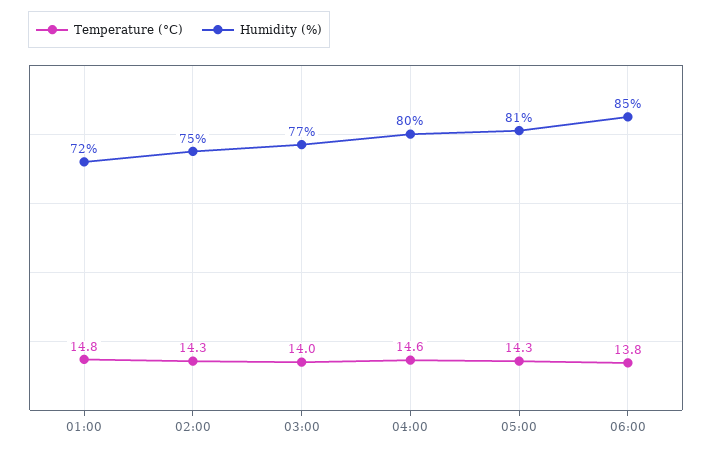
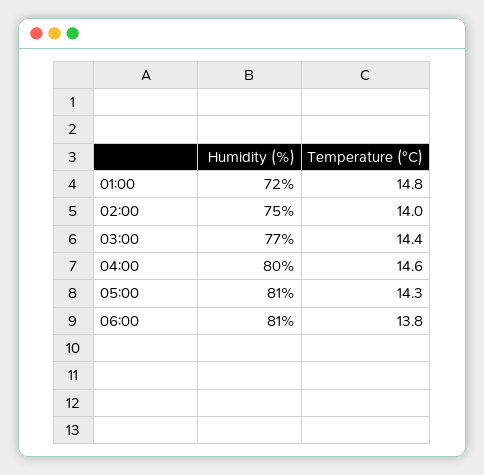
Temperature (°C), 02:00: 14.3 -> 14
Temperature (°C), 03:00: 14 -> 14.4
Humidity (%), 06:00: 85 -> 81

